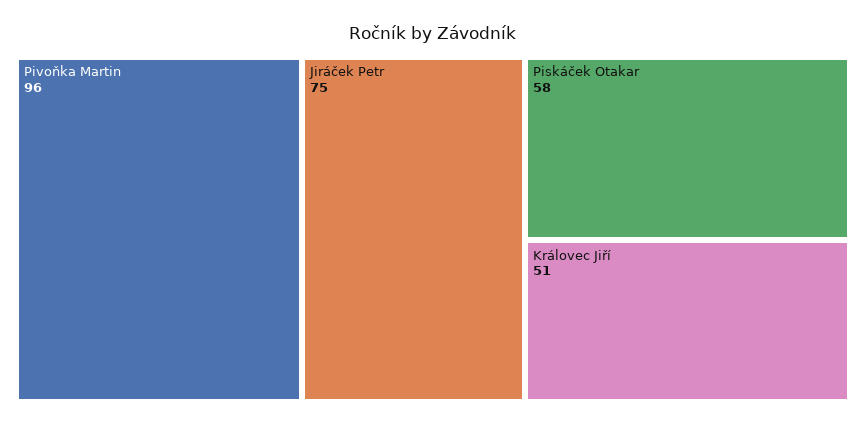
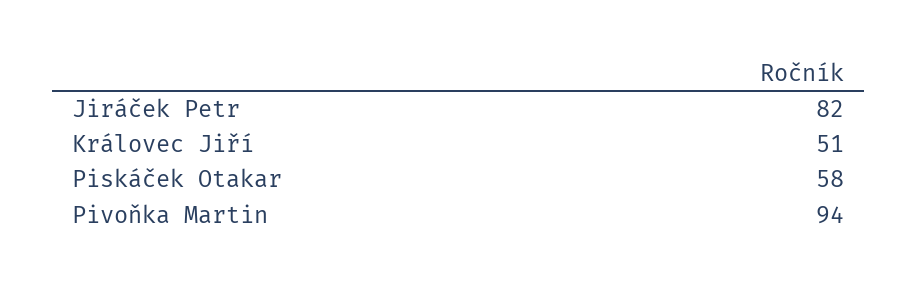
Pivoňka Martin: 96 -> 94
Jiráček Petr: 75 -> 82

